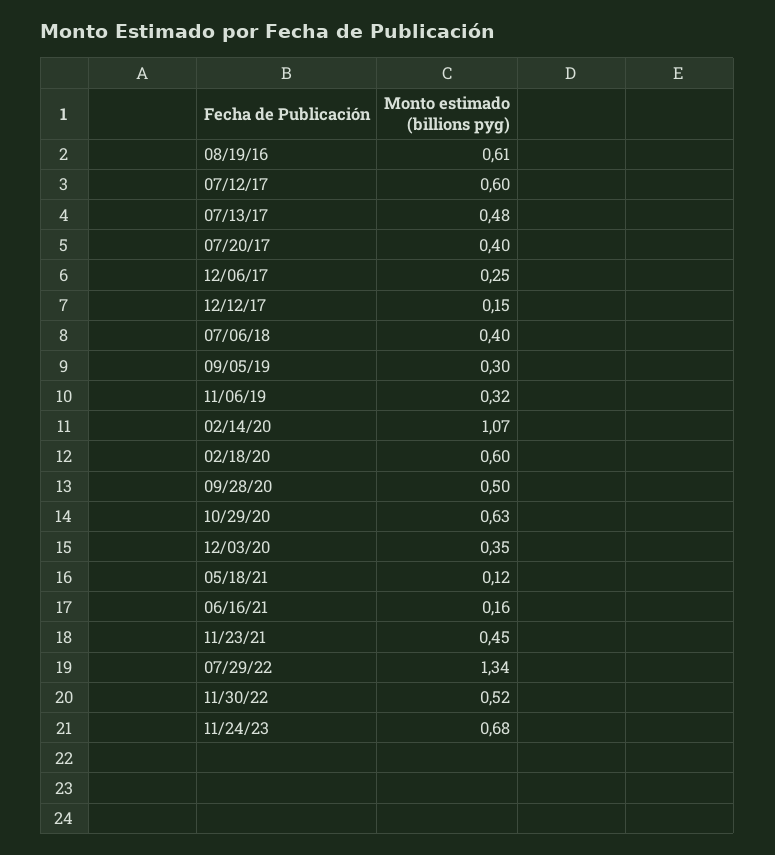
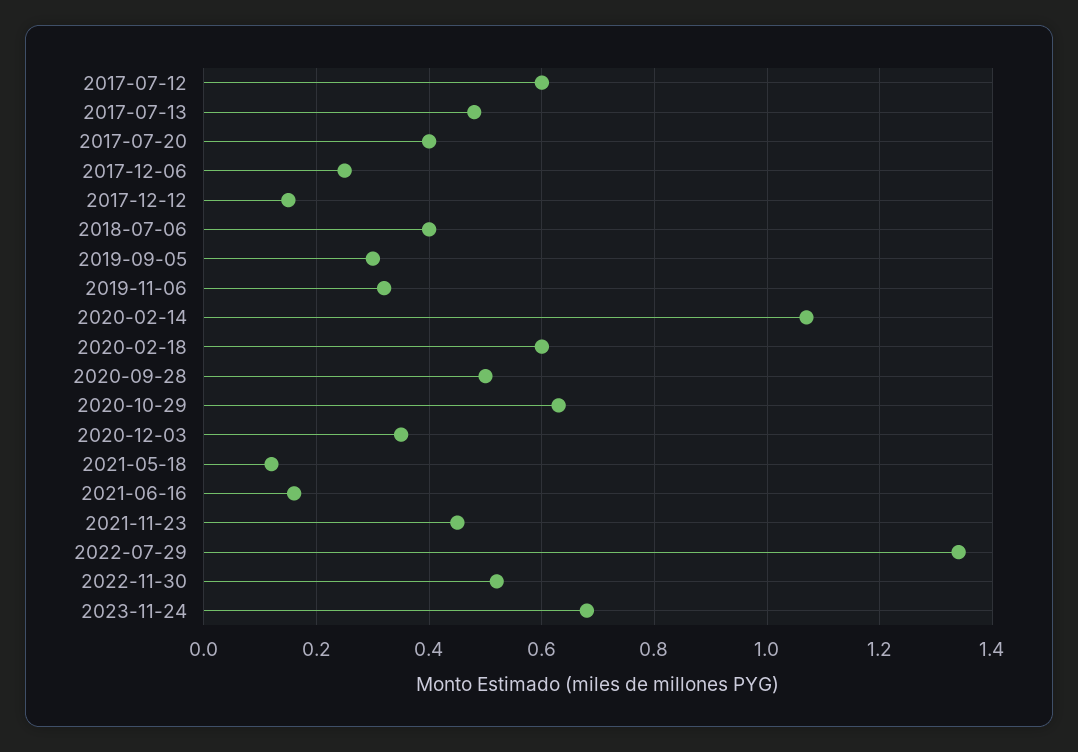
08/19/16: 0.61 -> none

